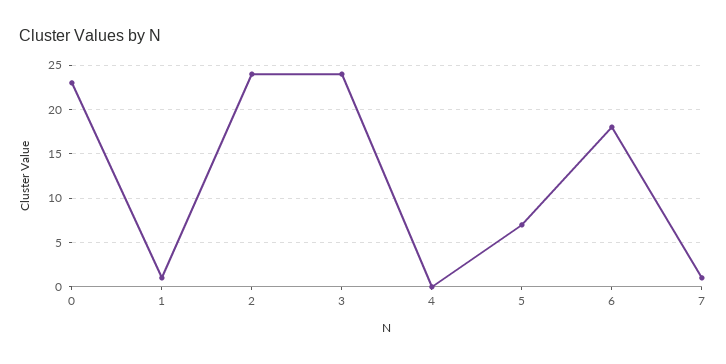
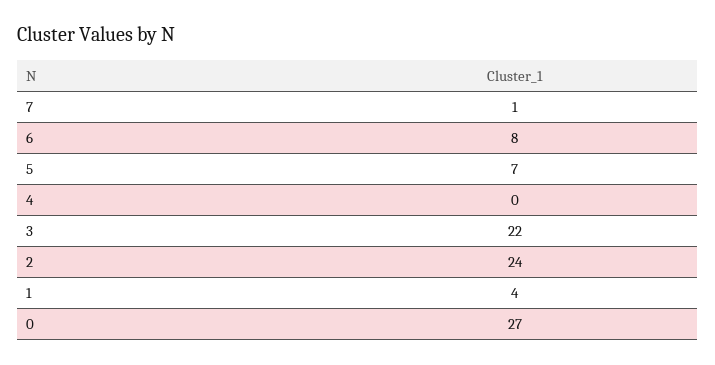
0: 23 -> 27
1: 1 -> 4
3: 24 -> 22
6: 18 -> 8

